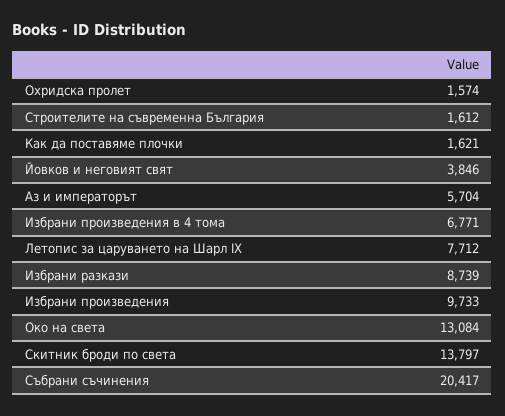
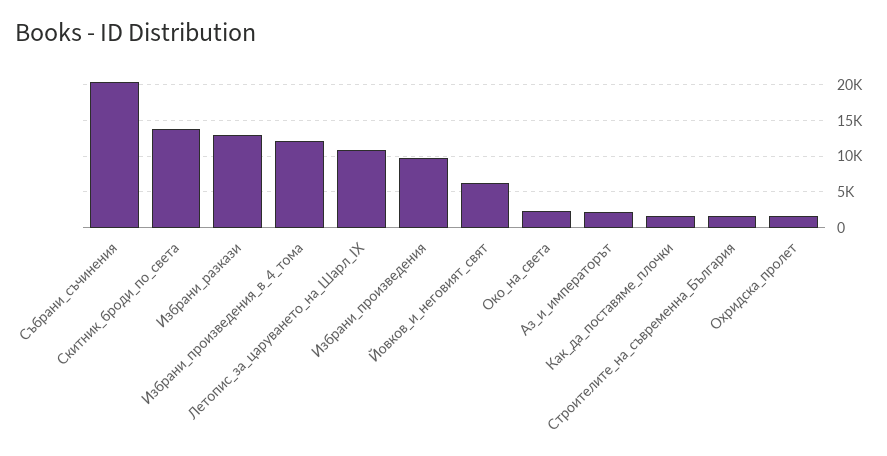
Йовков и неговият свят: 3846 -> 6000
Аз и императорът: 5704 -> 2000
Избрани произведения в 4 тома: 6771 -> 12000
Летопис за царуването на Шарл IX: 7712 -> 11000
Избрани разкази: 8739 -> 13000
Око на света: 13084 -> 2000

